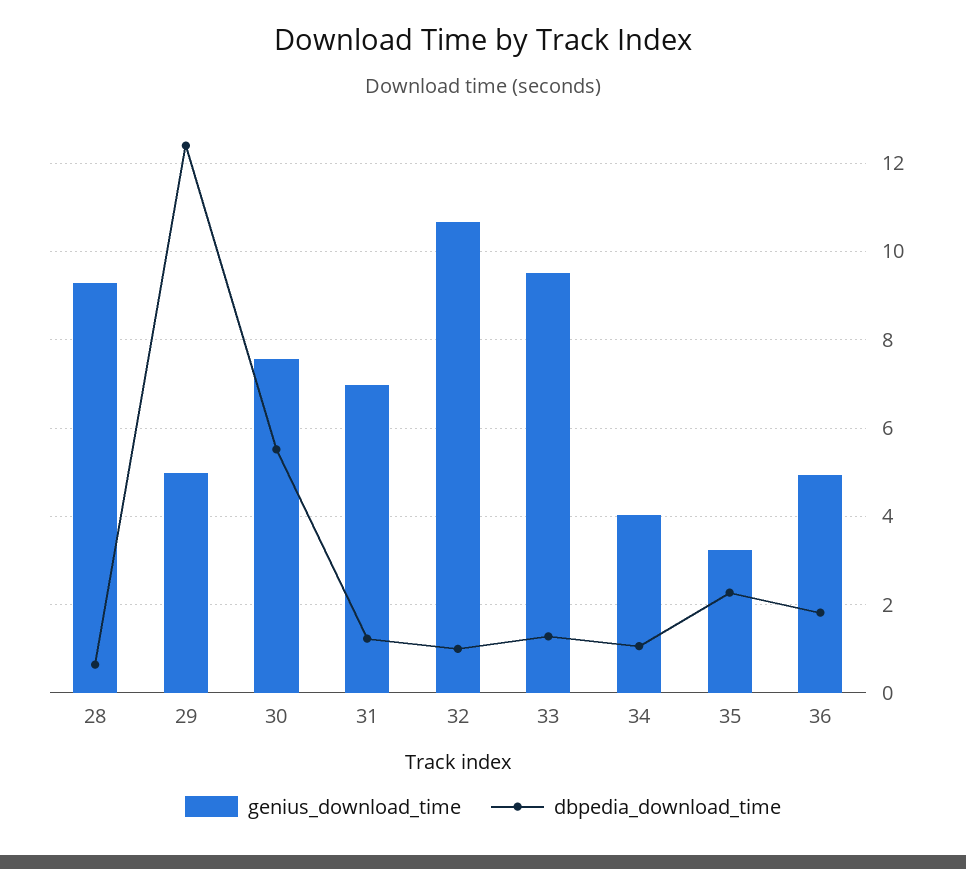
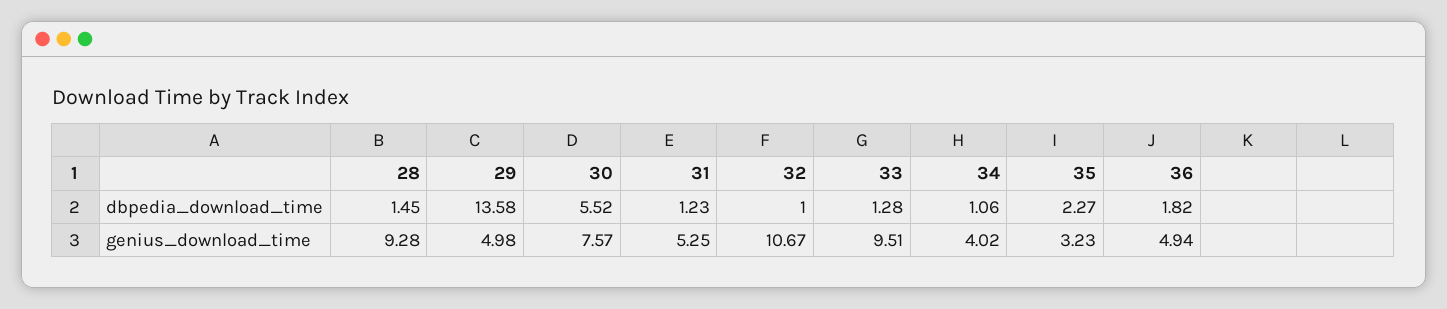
dbpedia_download_time, 28: 0.6 -> 1.45
dbpedia_download_time, 29: 12.4 -> 13.58
genius_download_time, 31: 7 -> 5.25

